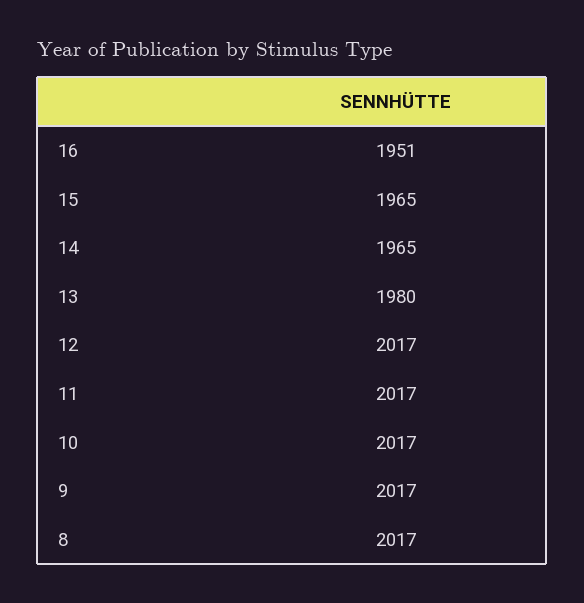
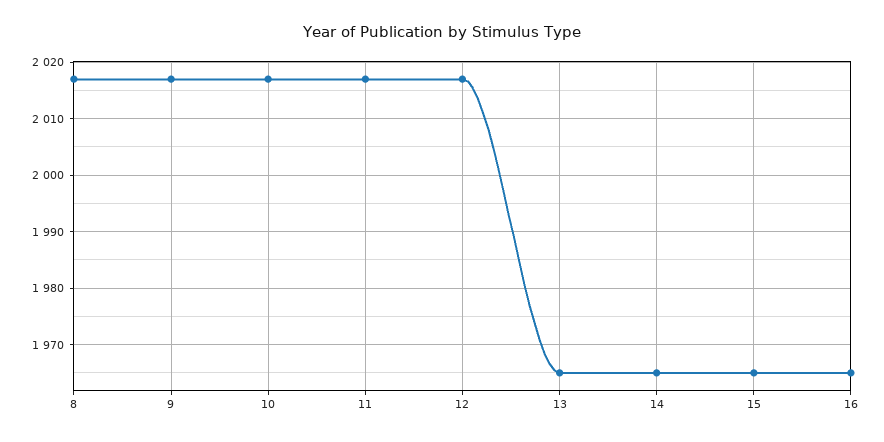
16: 1951 -> 1965
13: 1980 -> 1965

